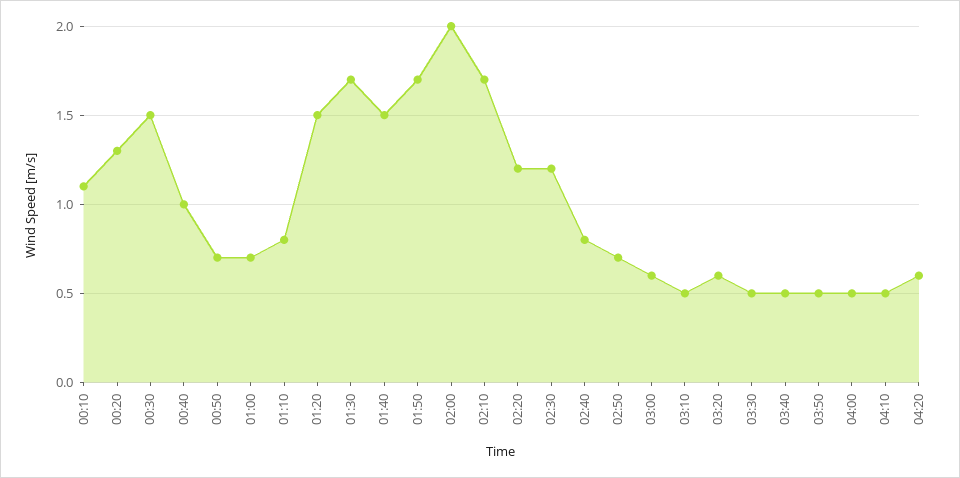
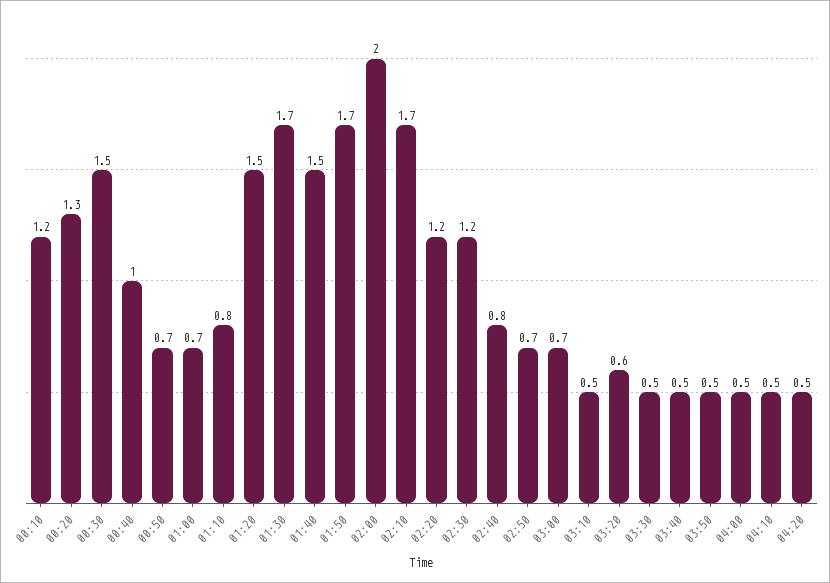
00:10: 1.1 -> 1.2
03:00: 0.6 -> 0.7
04:20: 0.6 -> 0.5

